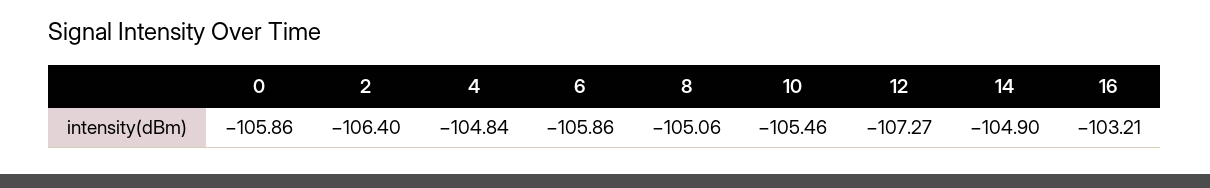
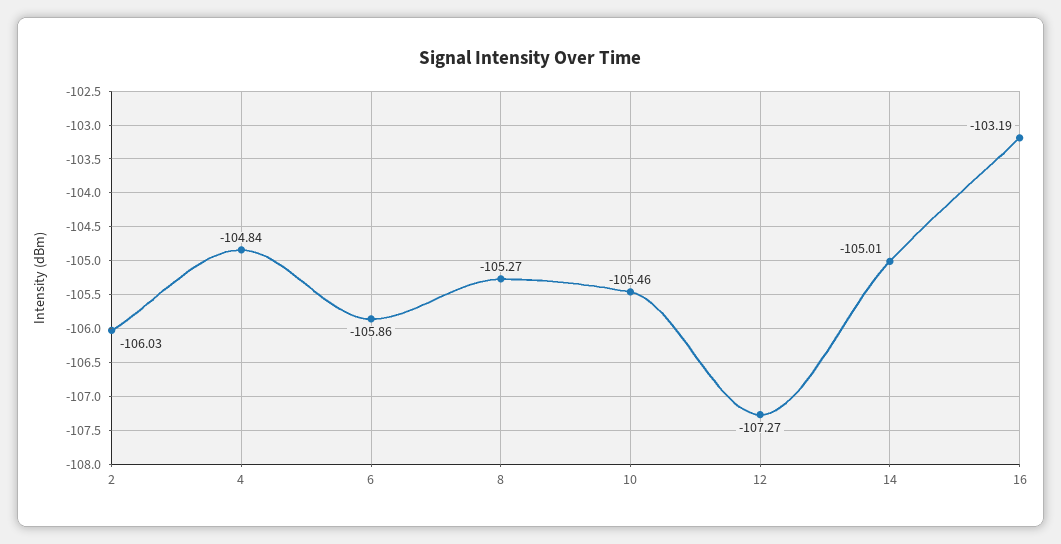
0: -105.86 -> none
2: -106.4 -> -106.03
8: -105.06 -> -105.27
14: -104.9 -> -105.01
16: -103.21 -> -103.19

